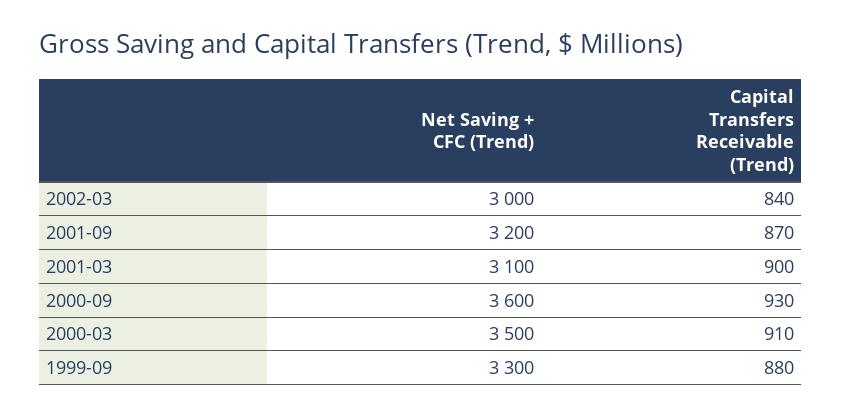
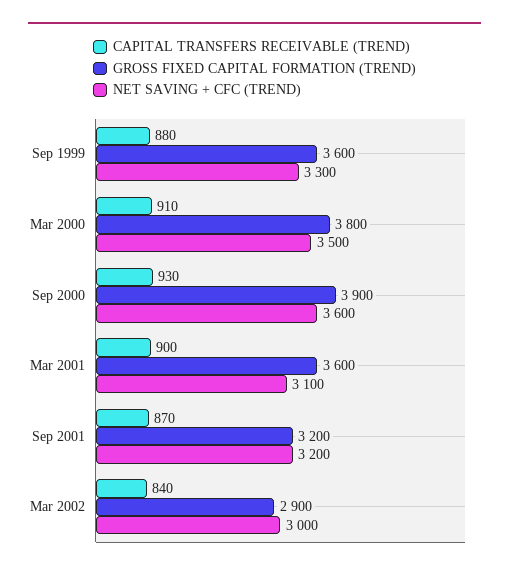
GROSS FIXED CAPITAL FORMATION (TREND), 1999-09: none -> 3600
GROSS FIXED CAPITAL FORMATION (TREND), 2000-03: none -> 3800
GROSS FIXED CAPITAL FORMATION (TREND), 2000-09: none -> 3900
GROSS FIXED CAPITAL FORMATION (TREND), 2001-03: none -> 3600
GROSS FIXED CAPITAL FORMATION (TREND), 2001-09: none -> 3200
GROSS FIXED CAPITAL FORMATION (TREND), 2002-03: none -> 2900

